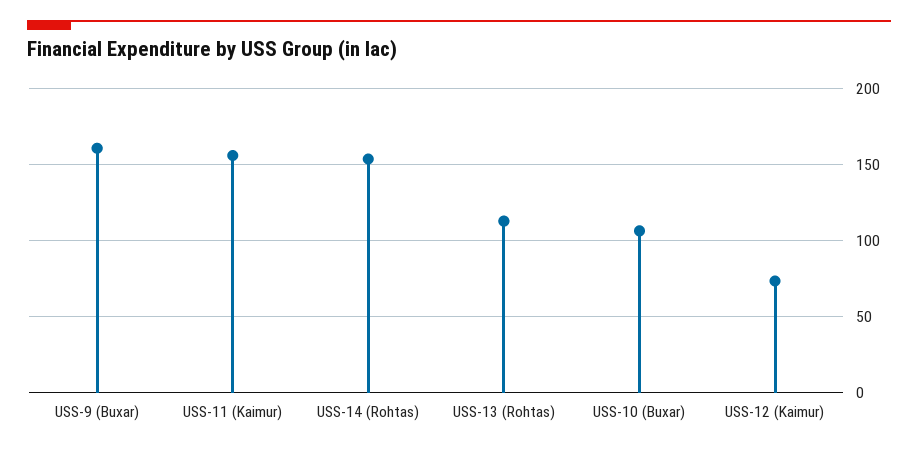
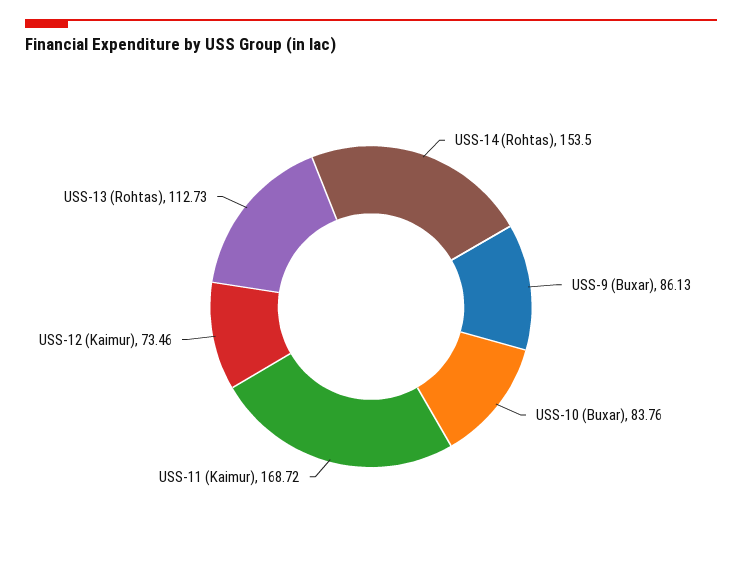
USS-9 (Buxar): 160 -> 86.13
USS-11 (Kaimur): 155 -> 168.72
USS-10 (Buxar): 105 -> 83.76

